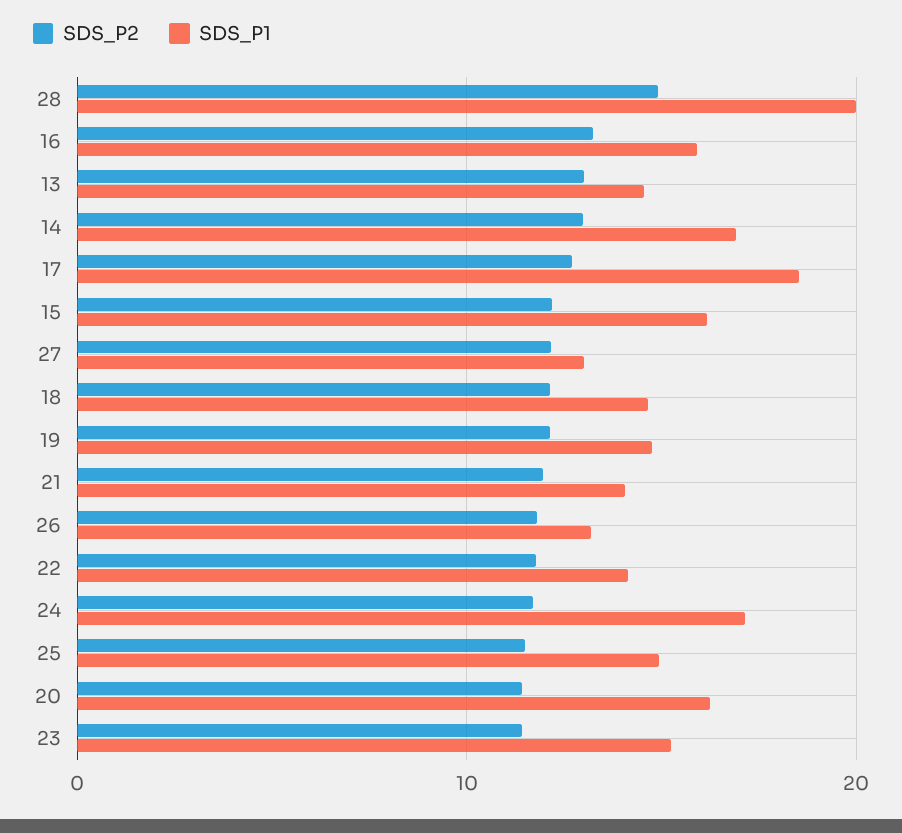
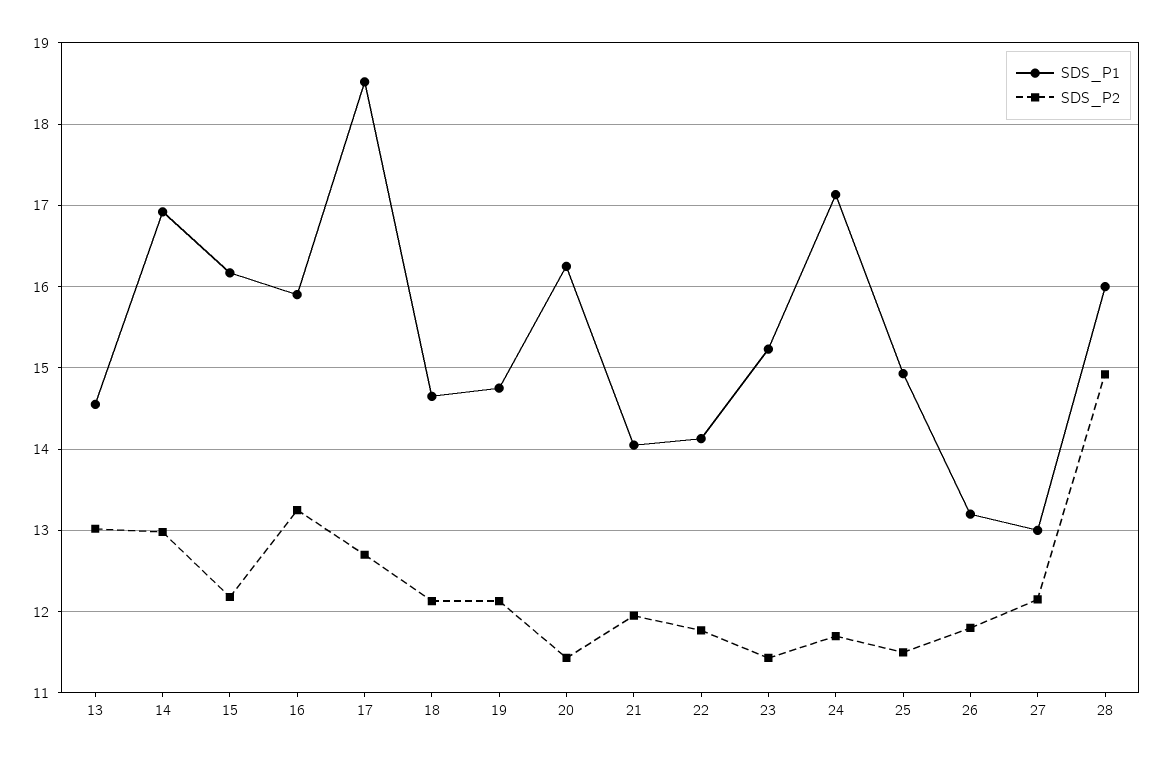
SDS_P1, 28: 20 -> 16

